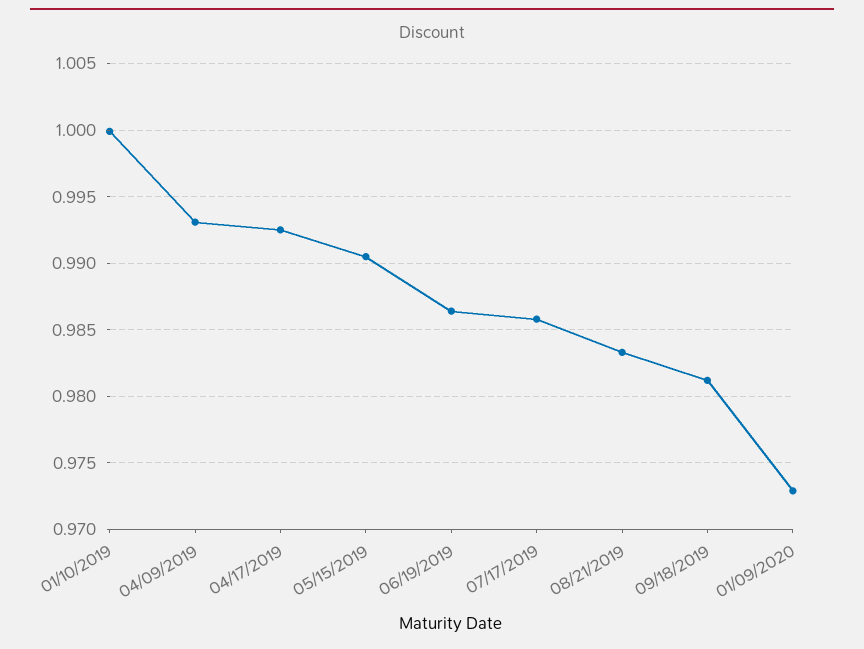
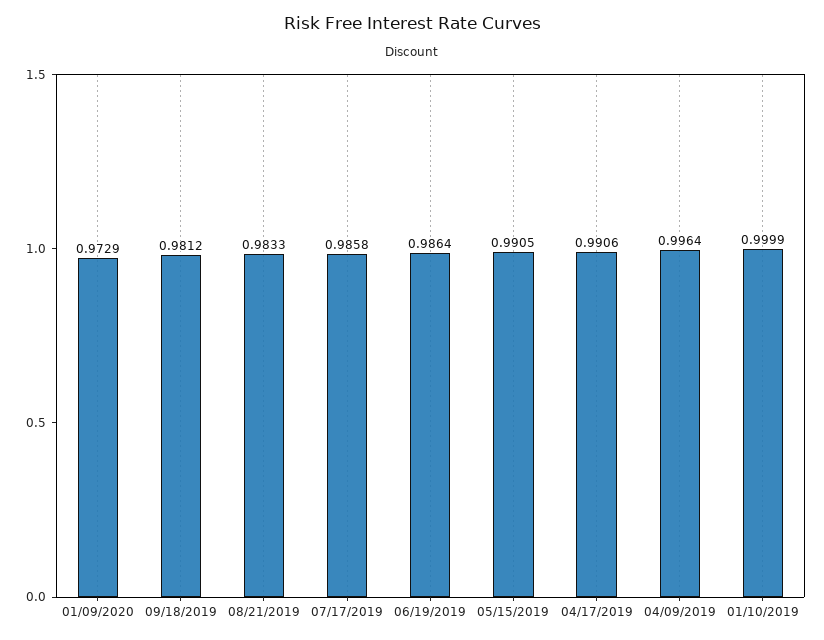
04/09/2019: 0.993 -> 0.9964
04/17/2019: 0.9925 -> 0.9906

